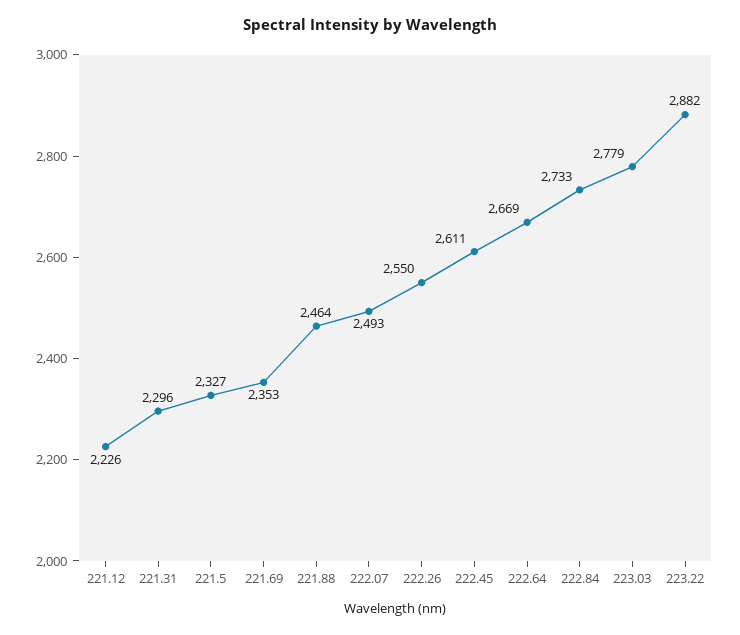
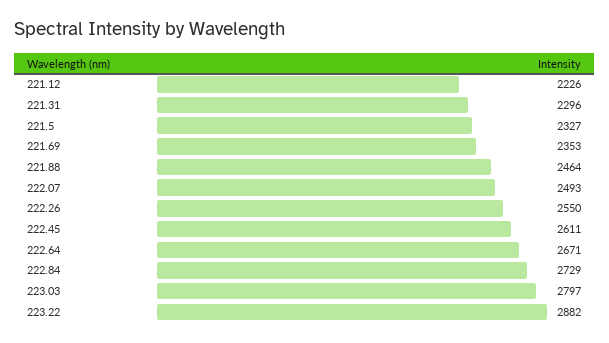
222.64: 2669 -> 2671
222.84: 2733 -> 2729
223.03: 2779 -> 2797

